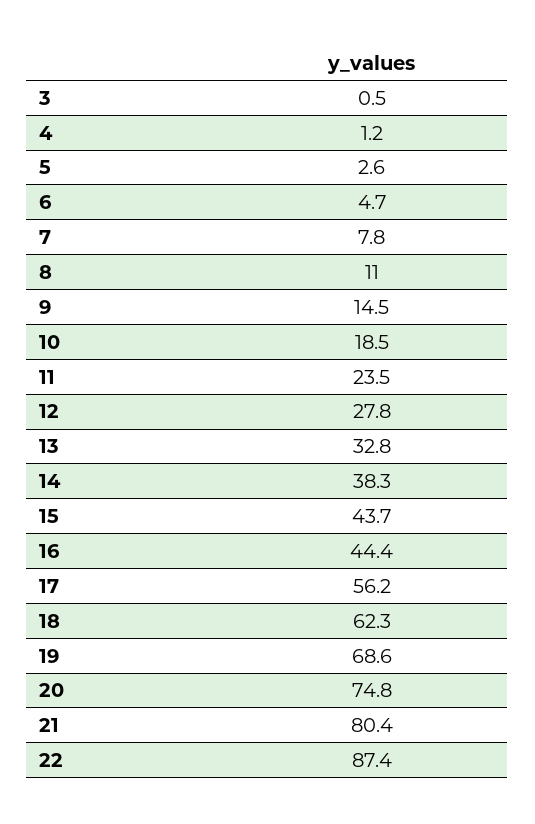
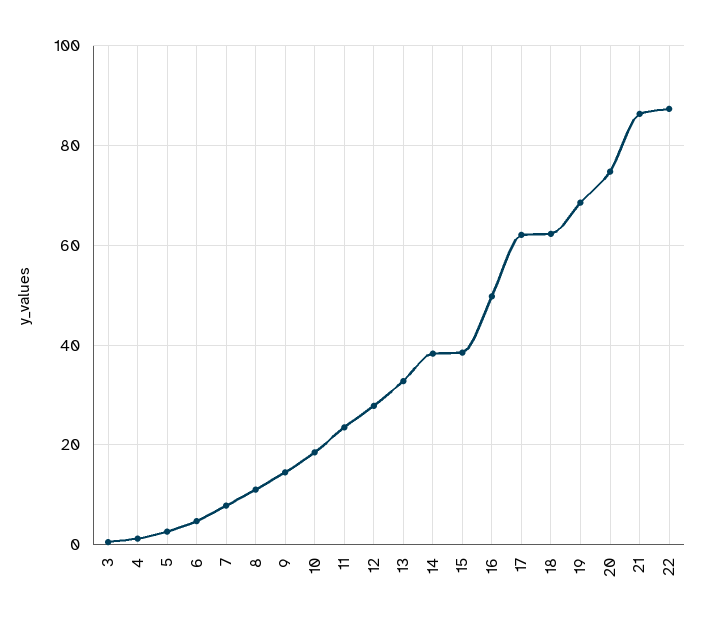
15: 43.7 -> 38
16: 44.4 -> 50
17: 56.2 -> 62
21: 80.4 -> 86

